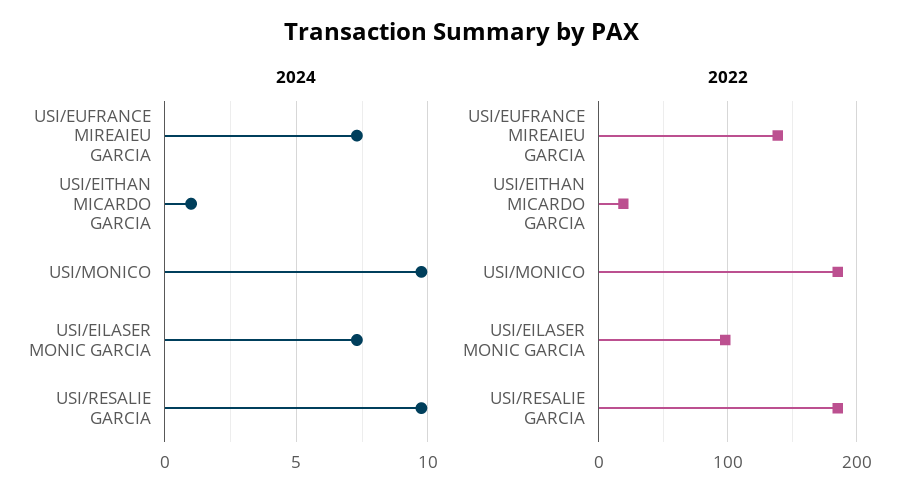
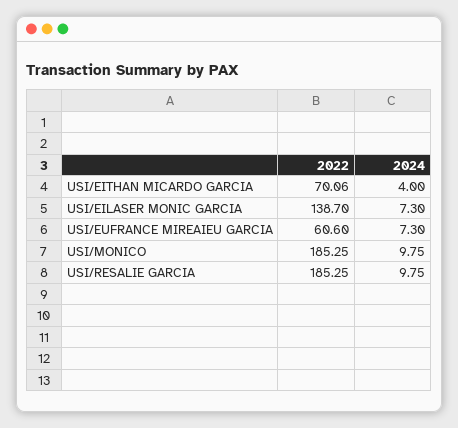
2024, USI/EITHAN MICARDO GARCIA: 1 -> 4
2022, USI/EUFRANCE MIREAIEU GARCIA: 140 -> 60.6
2022, USI/EITHAN MICARDO GARCIA: 20 -> 70.06
2022, USI/EILASER MONIC GARCIA: 100 -> 138.7

